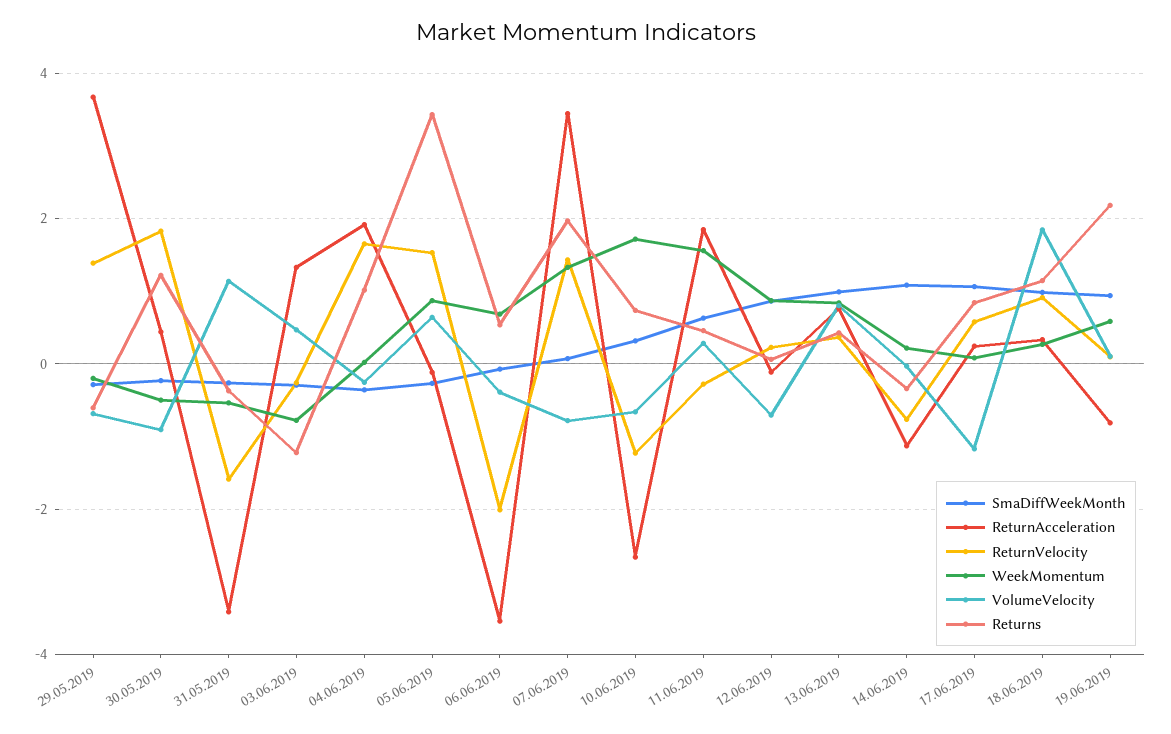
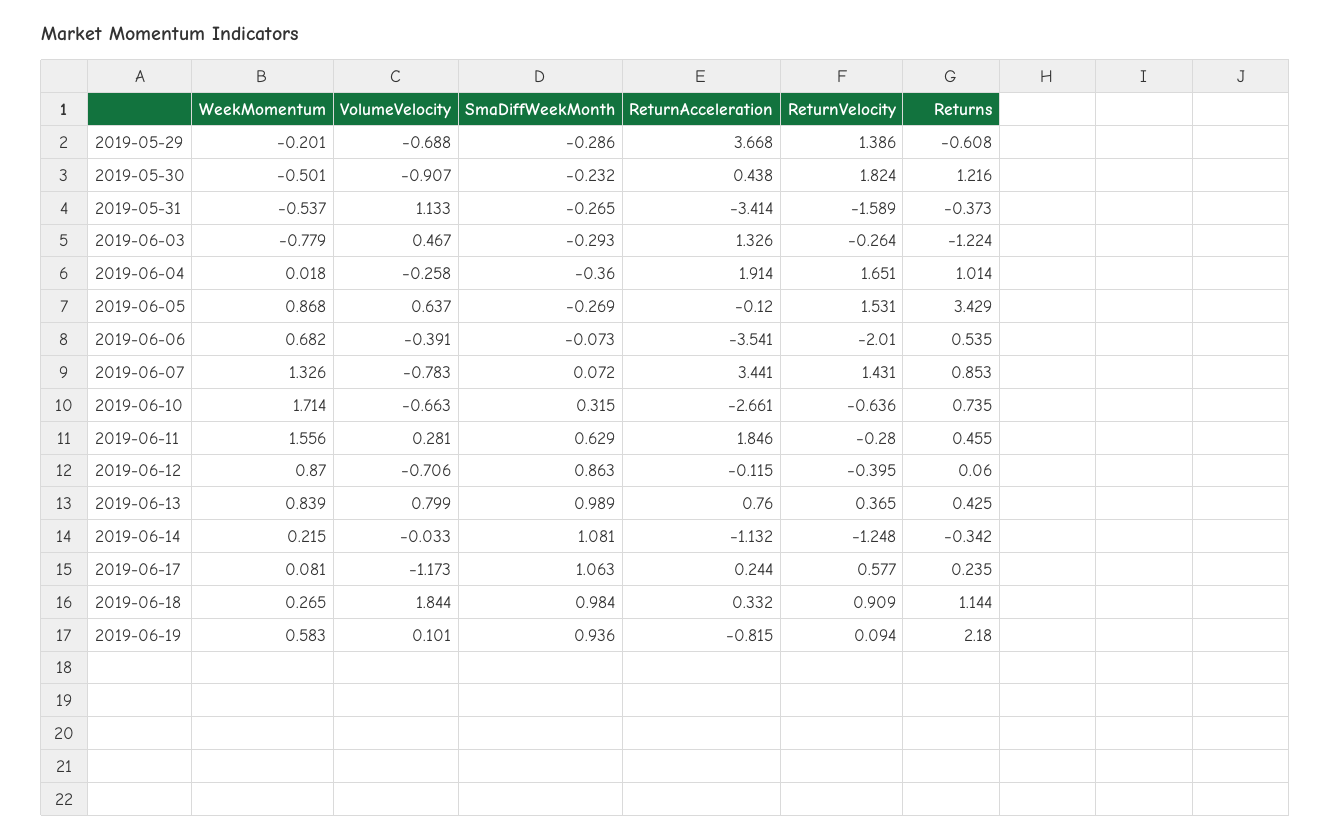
Returns, 07.06.2019: 2 -> 0.853
ReturnVelocity, 10.06.2019: -1.2 -> -0.636
ReturnVelocity, 12.06.2019: 0.2 -> -0.395
ReturnVelocity, 14.06.2019: -0.8 -> -1.248
Returns, 17.06.2019: 0.8 -> 0.235

